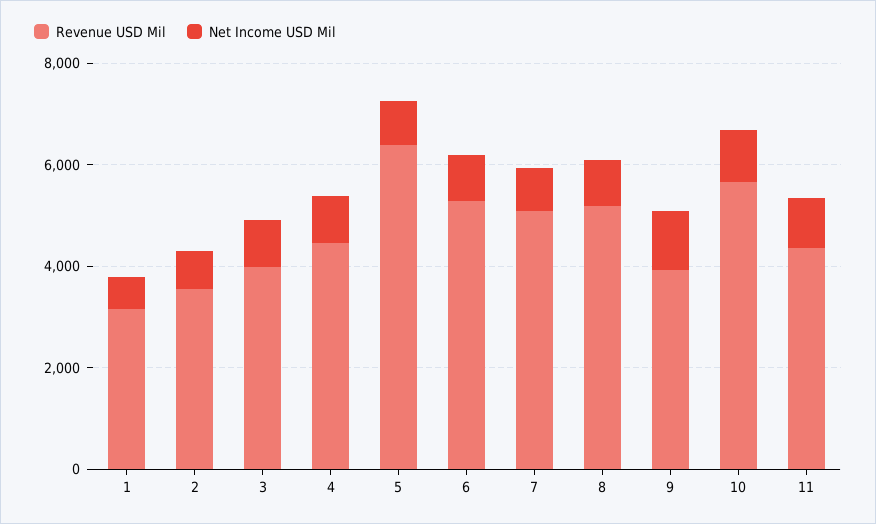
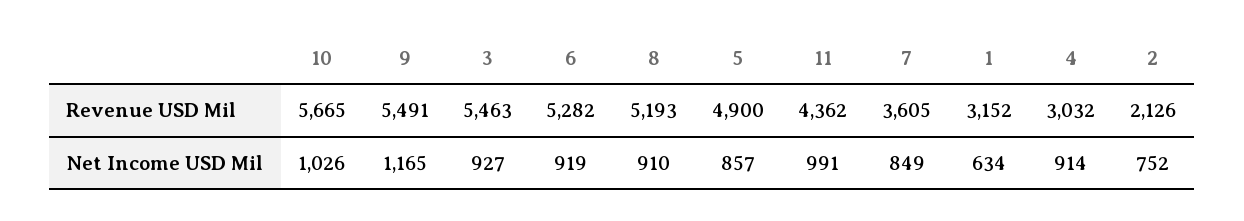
Revenue USD Mil, 2: 3500 -> 2126
Revenue USD Mil, 3: 4000 -> 5463
Revenue USD Mil, 4: 4500 -> 3032
Revenue USD Mil, 5: 6500 -> 4900
Revenue USD Mil, 7: 5000 -> 3605
Revenue USD Mil, 9: 4000 -> 5491

